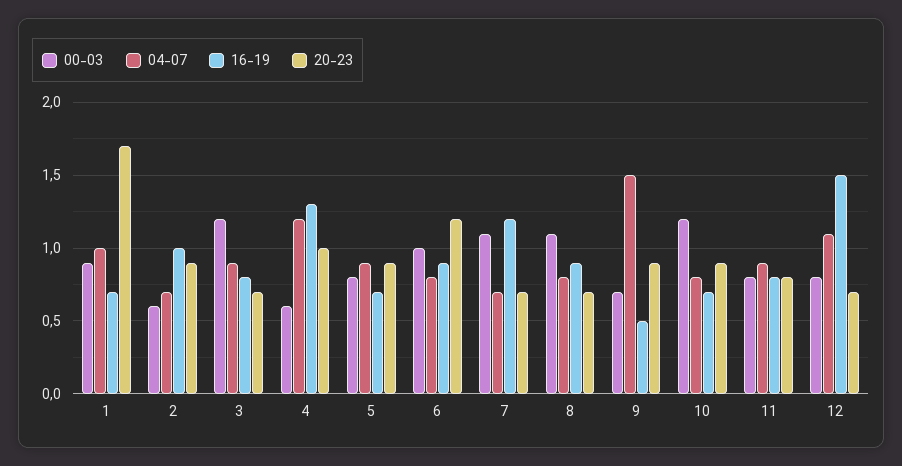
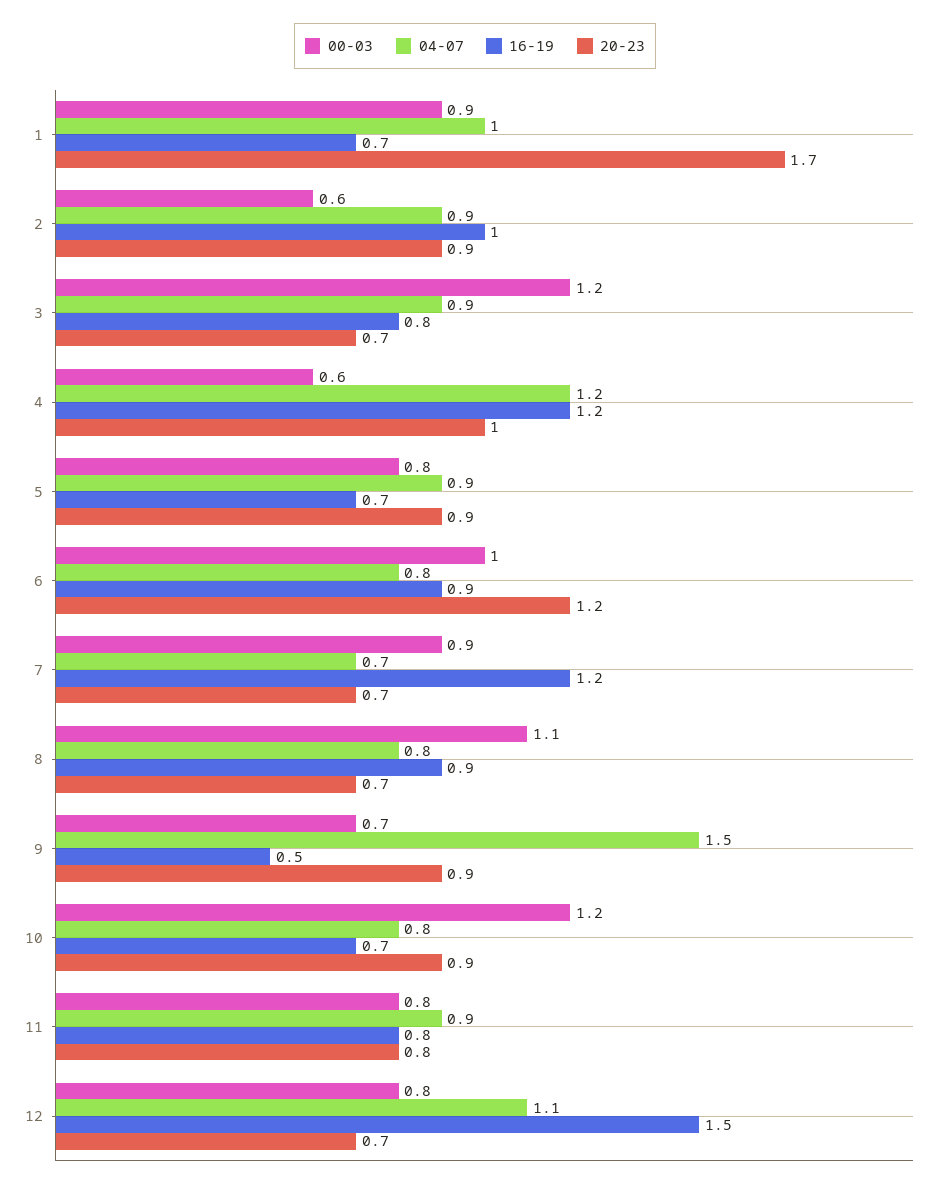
04-07, 2: 0.7 -> 0.9
16-19, 4: 1.3 -> 1.2
00-03, 7: 1.1 -> 0.9

